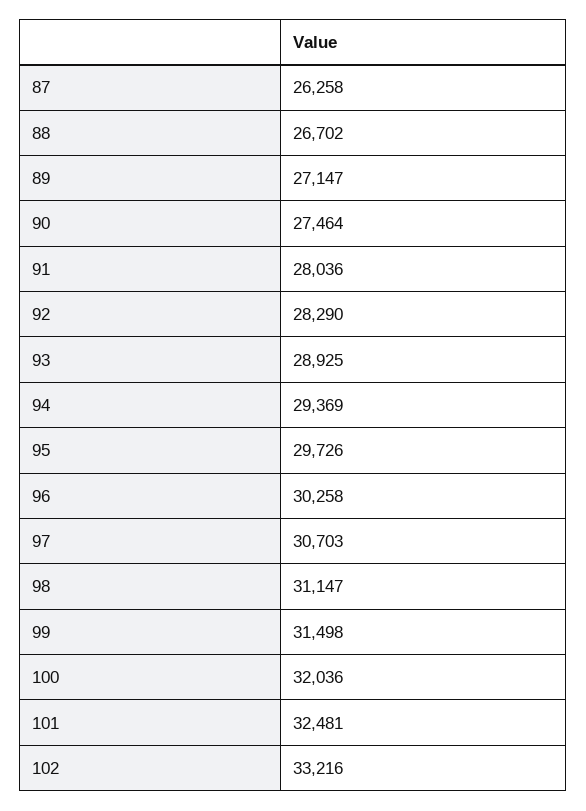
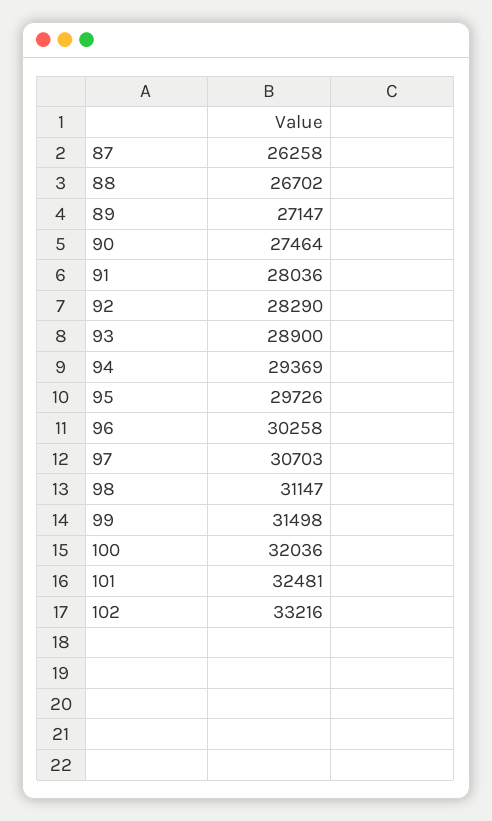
93: 28925 -> 28900

